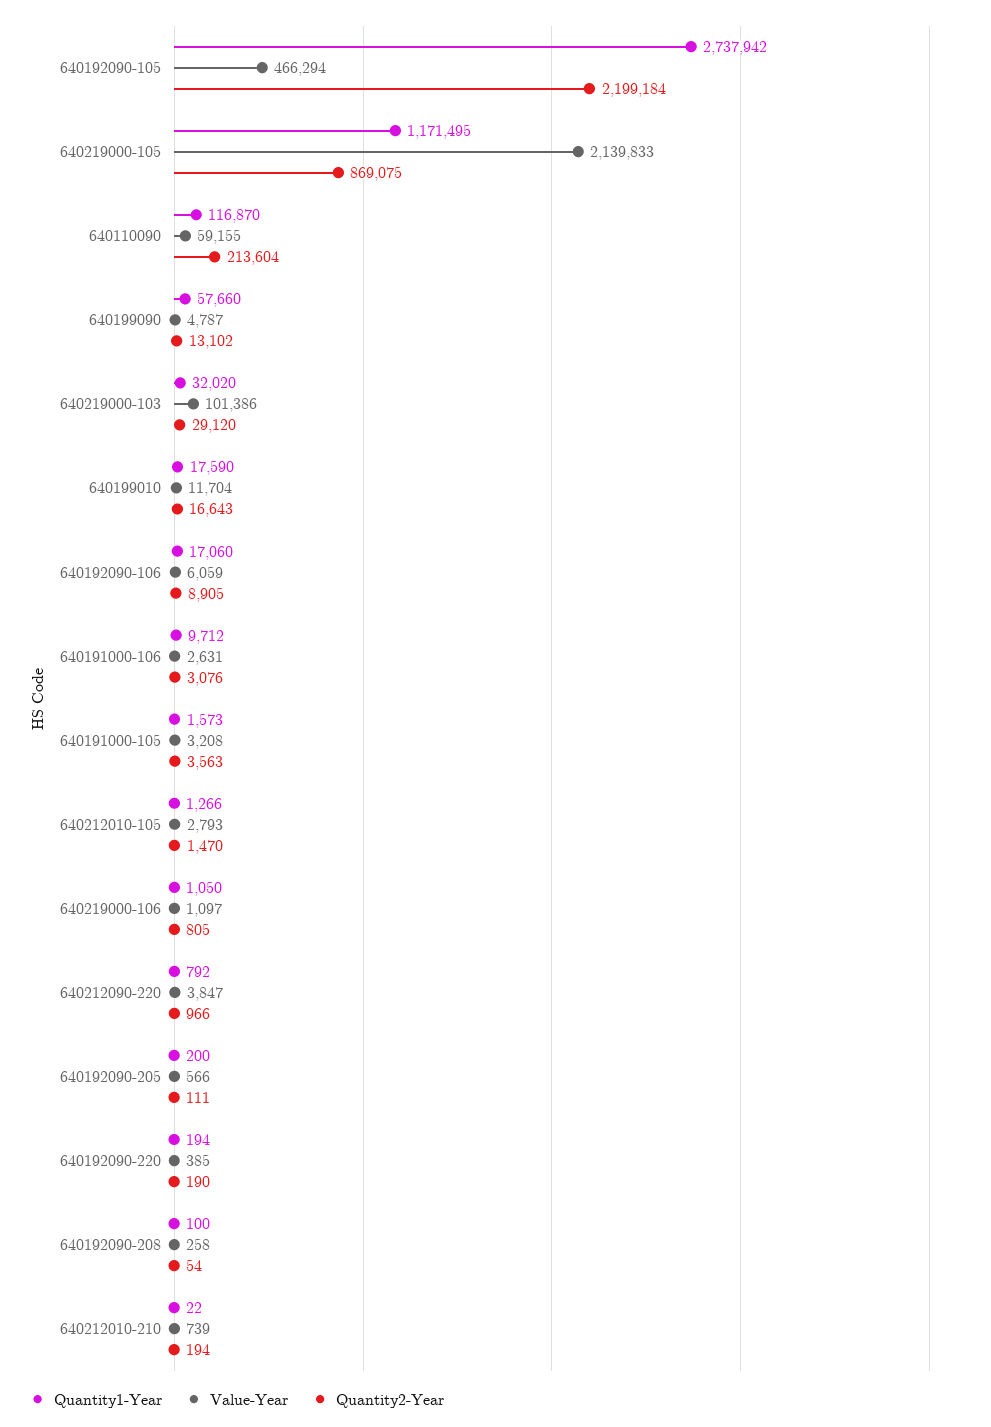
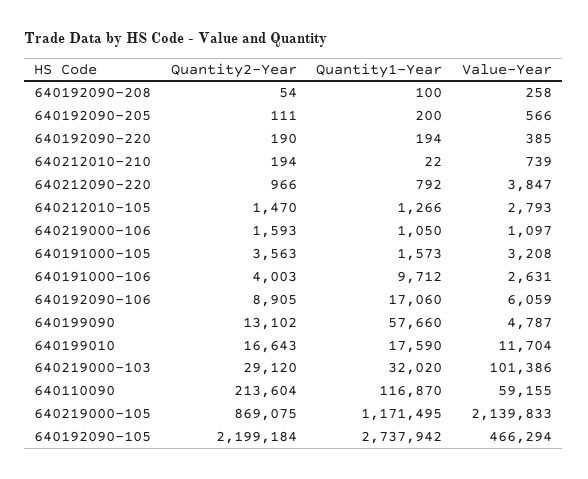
Quantity2-Year, 640191000-106: 3076 -> 4003
Quantity2-Year, 640219000-106: 805 -> 1593

